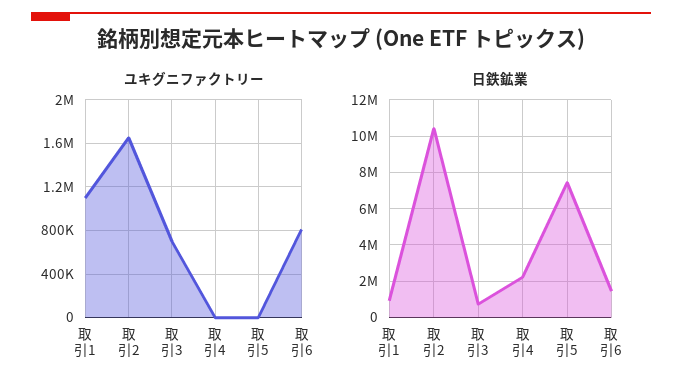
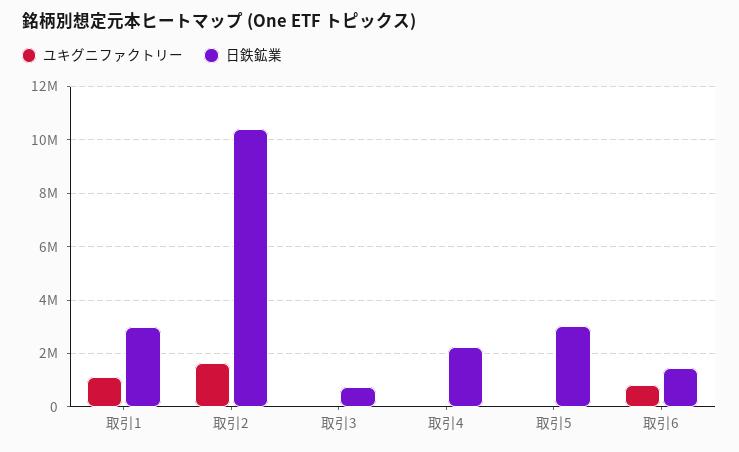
ユキグニファクトリー, 取引3: 700000 -> 0
日鉄鉱業, 取引1: 1000000 -> 3000000
日鉄鉱業, 取引5: 7500000 -> 3000000

